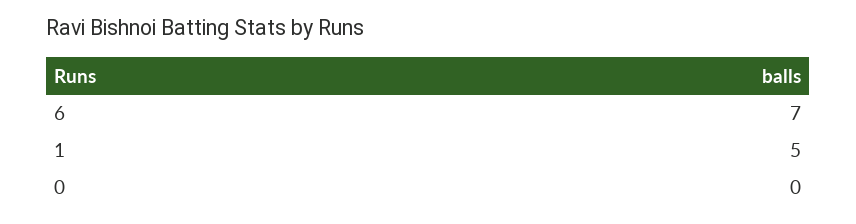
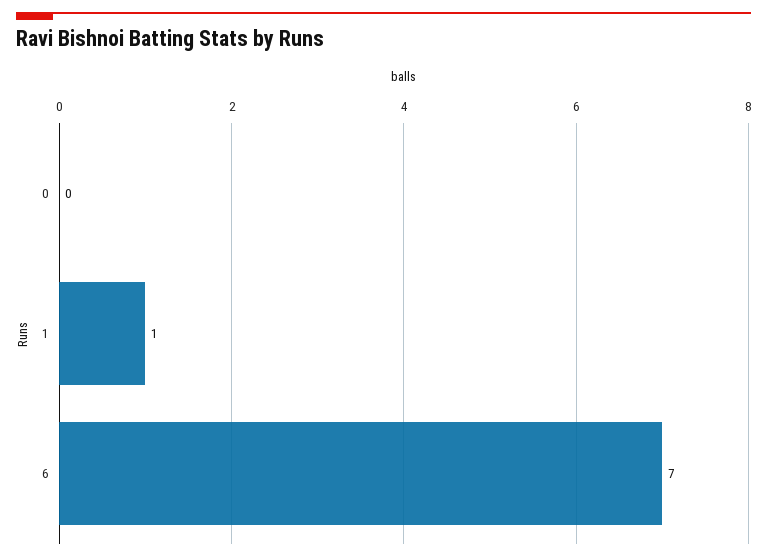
1: 5 -> 1

